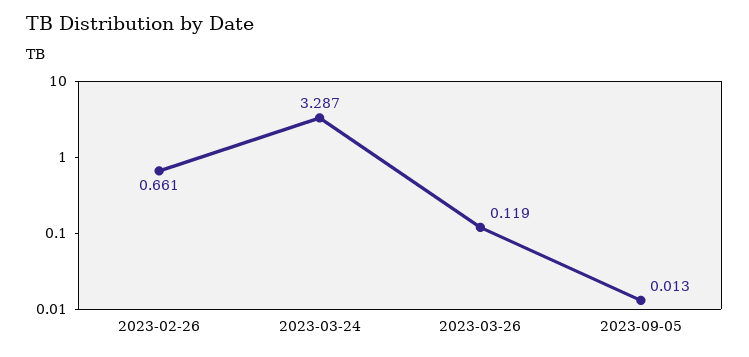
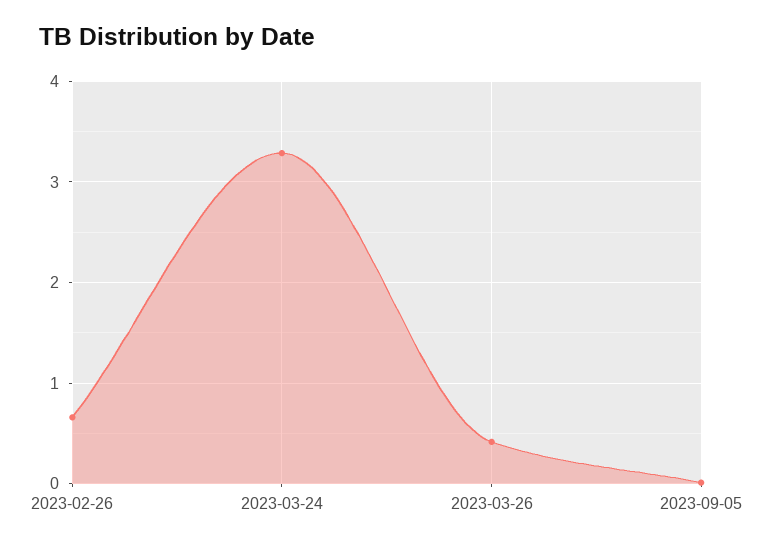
2023-03-26: 0.119 -> 0.4

